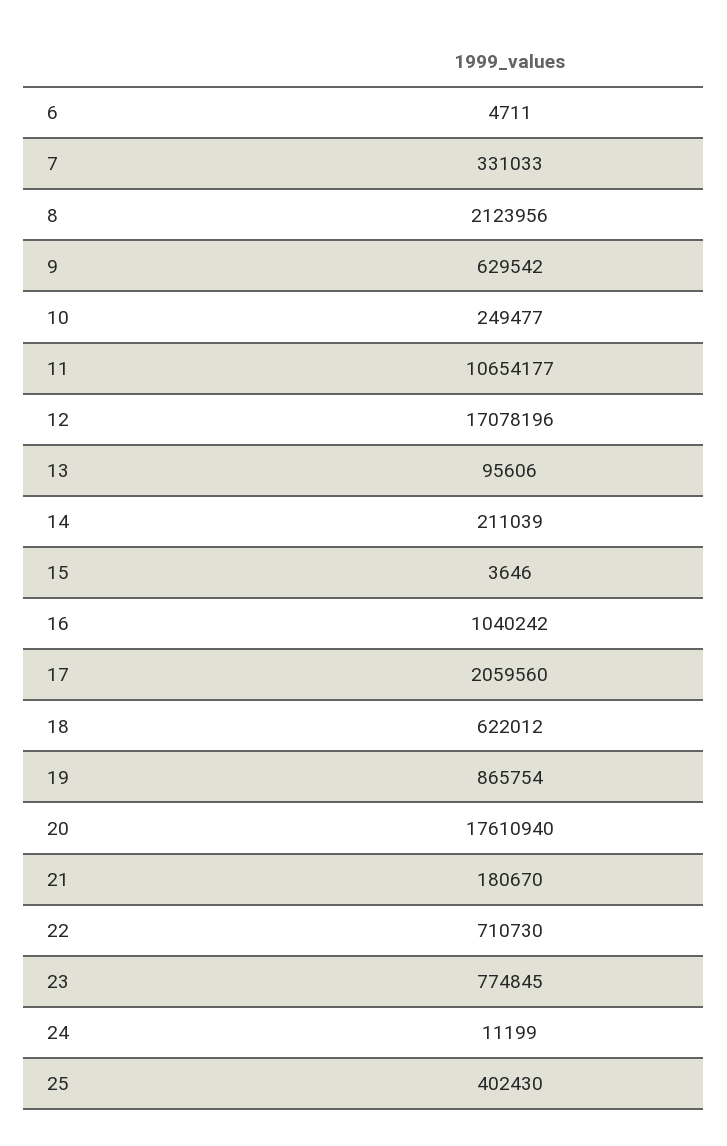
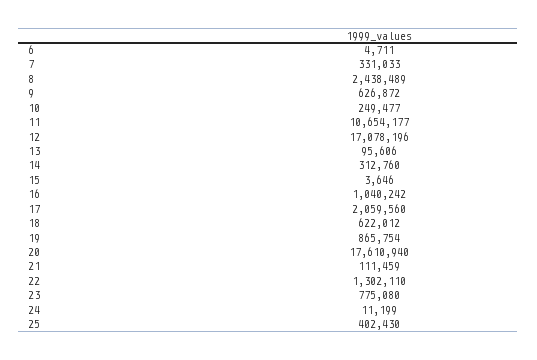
8: 2123956 -> 2438489
9: 629542 -> 626872
14: 211039 -> 312760
21: 180670 -> 111459
22: 710730 -> 1302110
23: 774845 -> 775080

